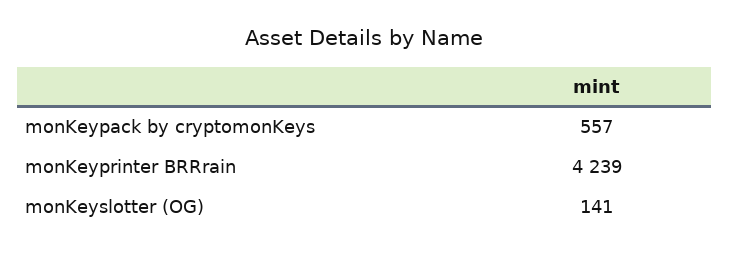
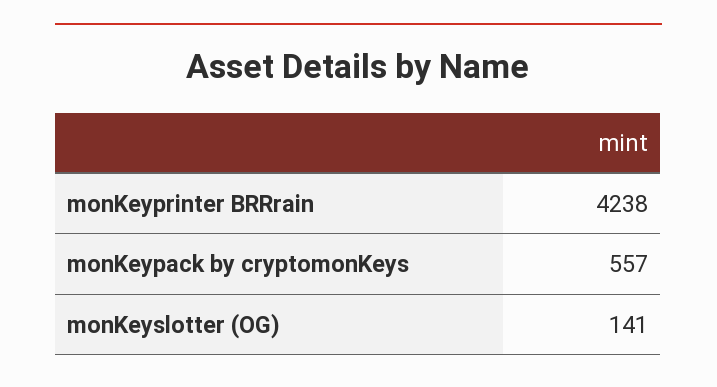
monKeyprinter BRRrain: 4239 -> 4238

